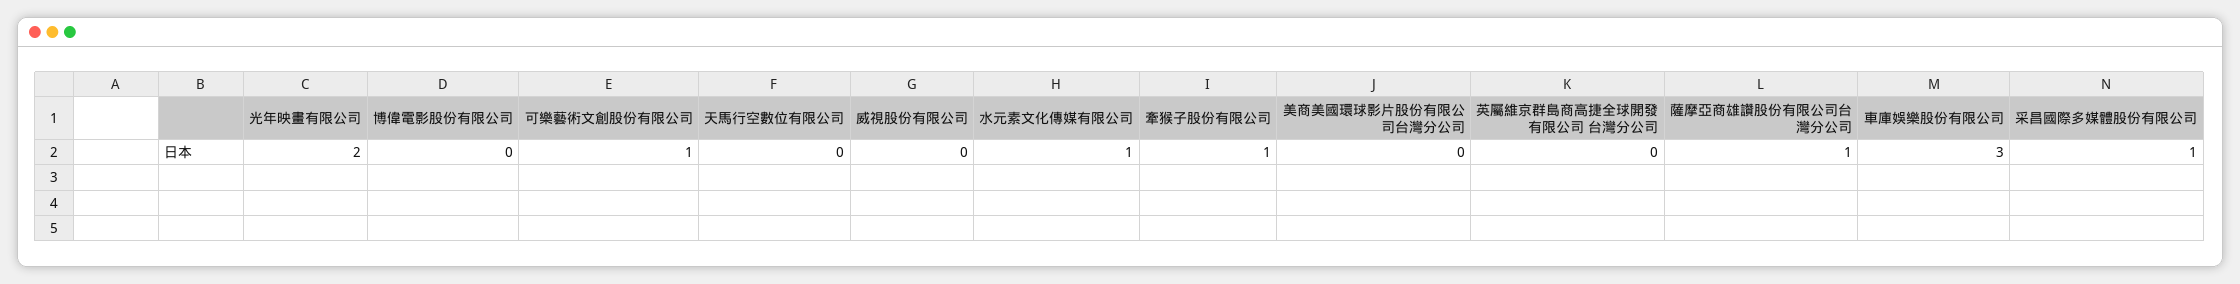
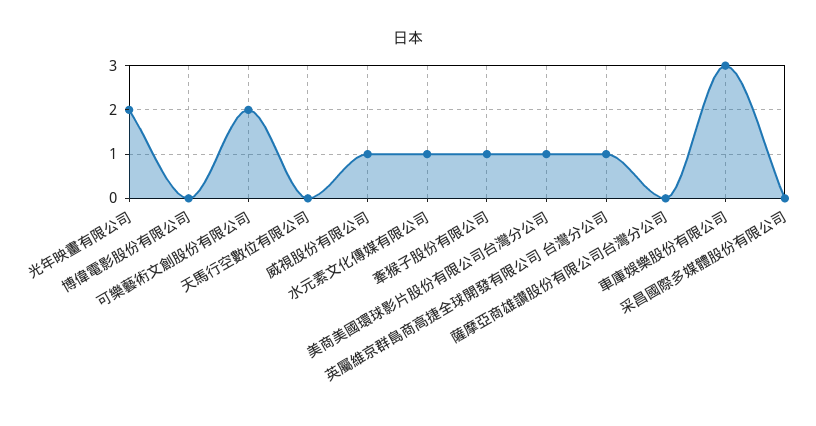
可樂藝術文創股份有限公司: 1 -> 2
威視股份有限公司: 0 -> 1
美商美國環球影片股份有限公司台灣分公司: 0 -> 1
英屬維京群島商高捷全球開發有限公司 台灣分公司: 0 -> 1
薩摩亞商雄讚股份有限公司台灣分公司: 1 -> 0
采昌國際多媒體股份有限公司: 1 -> 0

